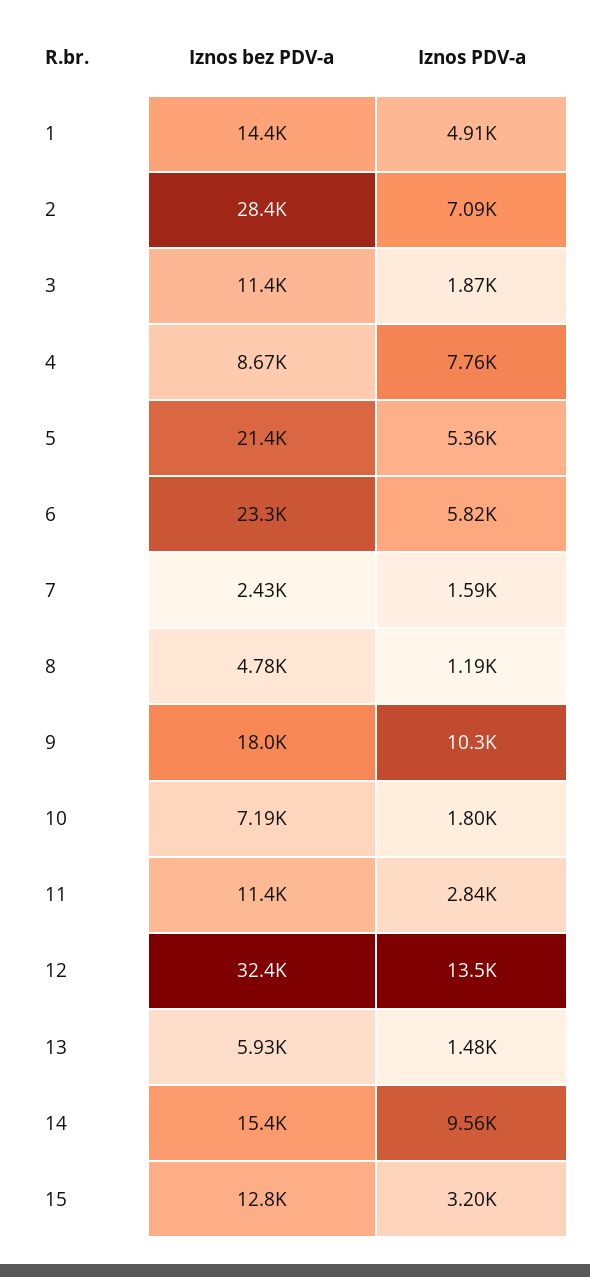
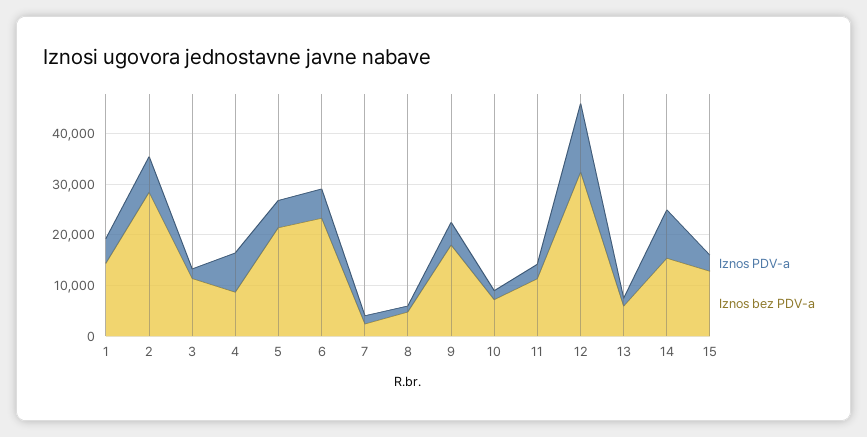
Iznos PDV-a, 9: 10300 -> 4000

